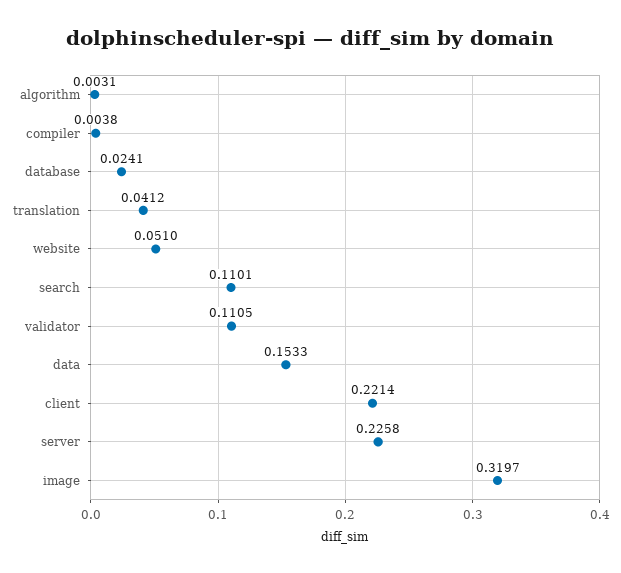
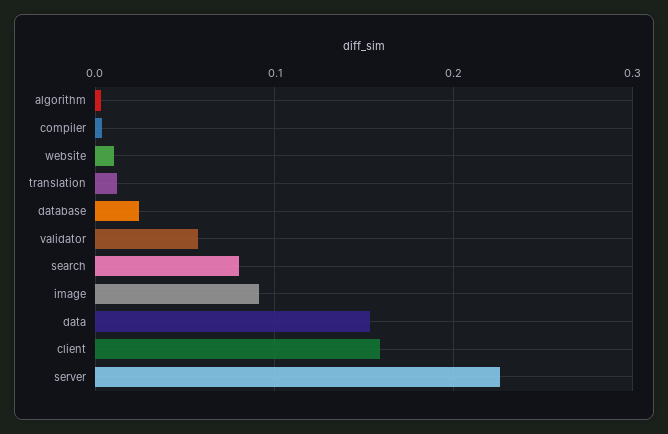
translation: 0.0412 -> 0.01
website: 0.051 -> 0.01
search: 0.1101 -> 0.08
validator: 0.1105 -> 0.06
client: 0.2214 -> 0.16
image: 0.3197 -> 0.09

